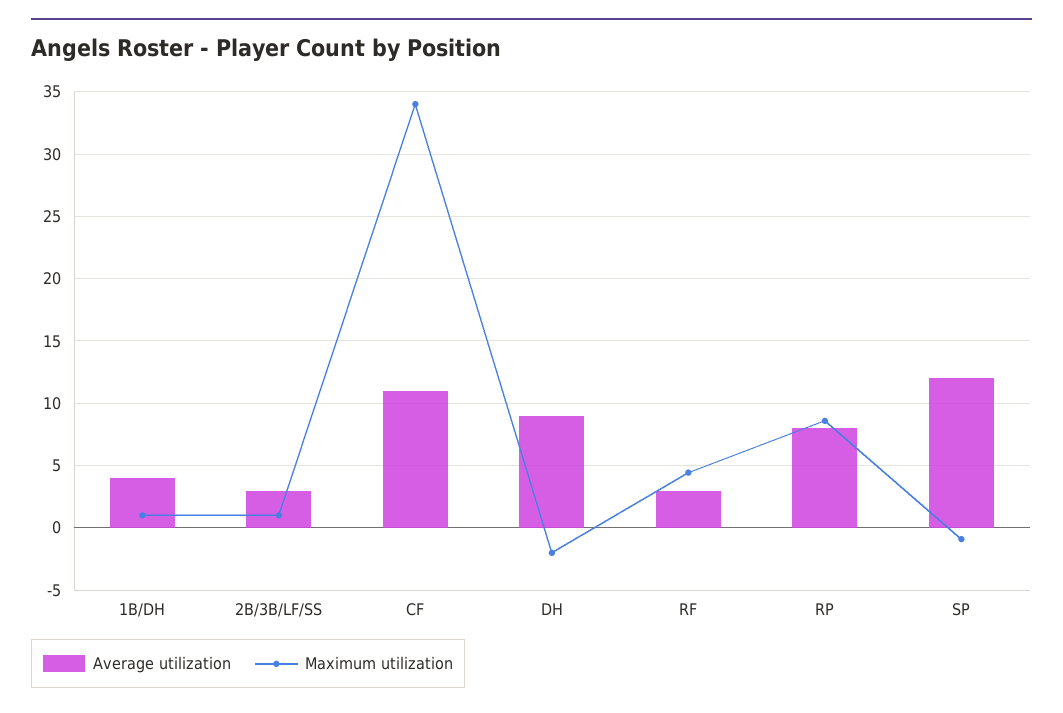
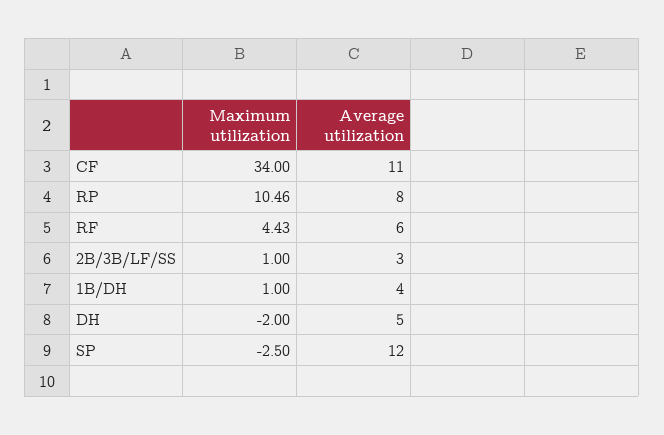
Average utilization, DH: 9 -> 5
Average utilization, RF: 3 -> 6
Maximum utilization, RP: 8.5 -> 10.46
Maximum utilization, SP: -1 -> -2.5

